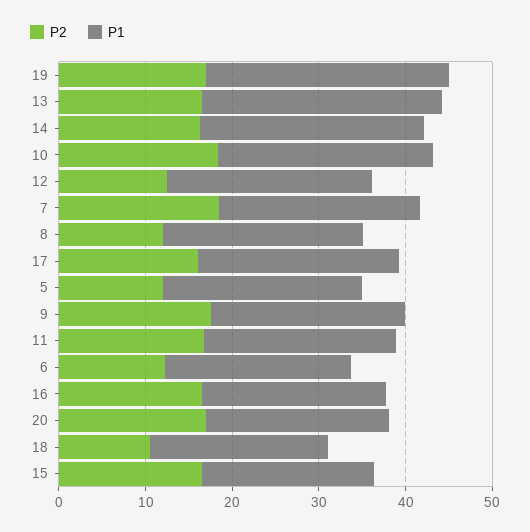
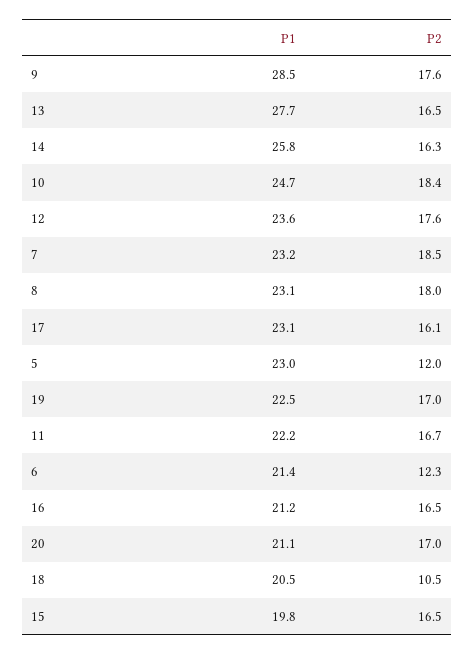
P1, 19: 28 -> 22.5
P2, 12: 12 -> 17.6
P2, 8: 12 -> 18
P1, 9: 22 -> 28.5

